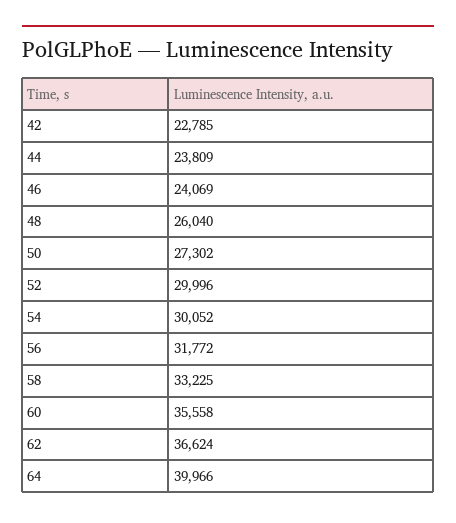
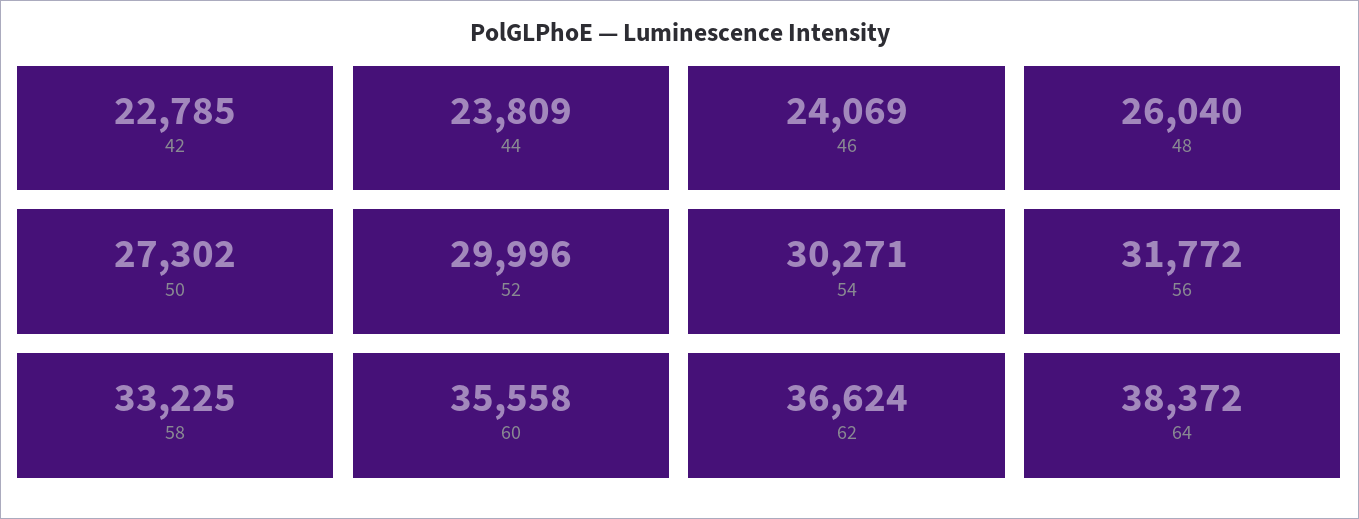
54: 30052 -> 30271
64: 39966 -> 38372

